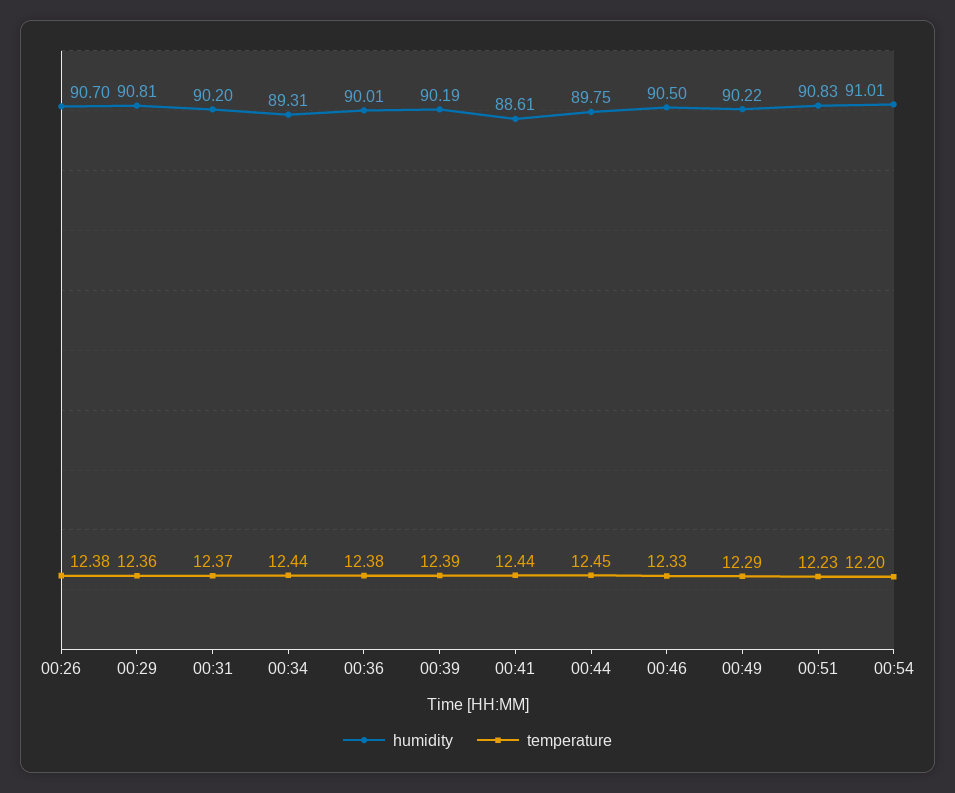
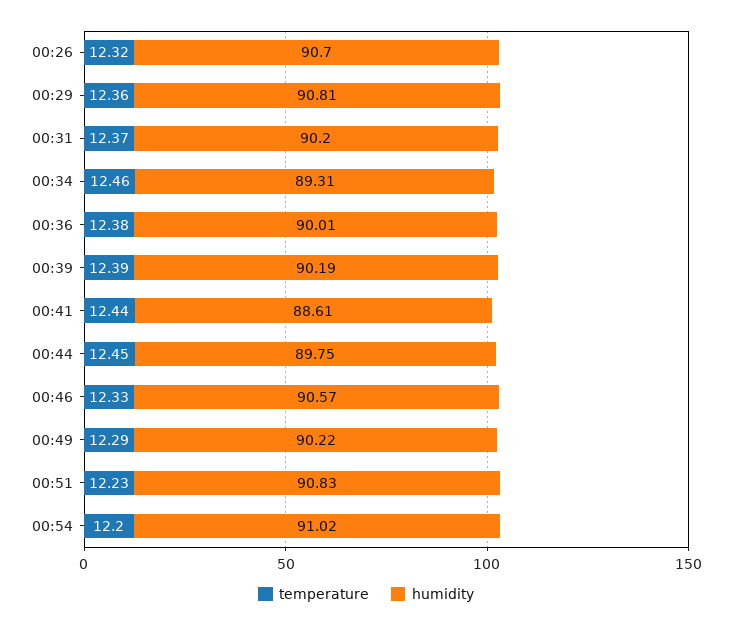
temperature, 00:26: 12.38 -> 12.32
temperature, 00:34: 12.44 -> 12.46
humidity, 00:46: 90.5 -> 90.57
humidity, 00:54: 91.01 -> 91.02

